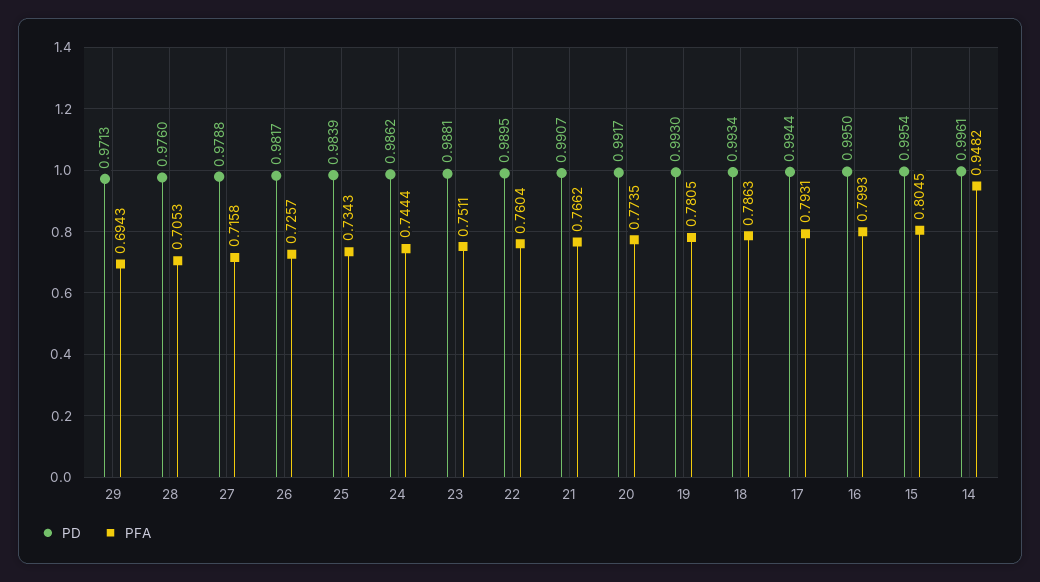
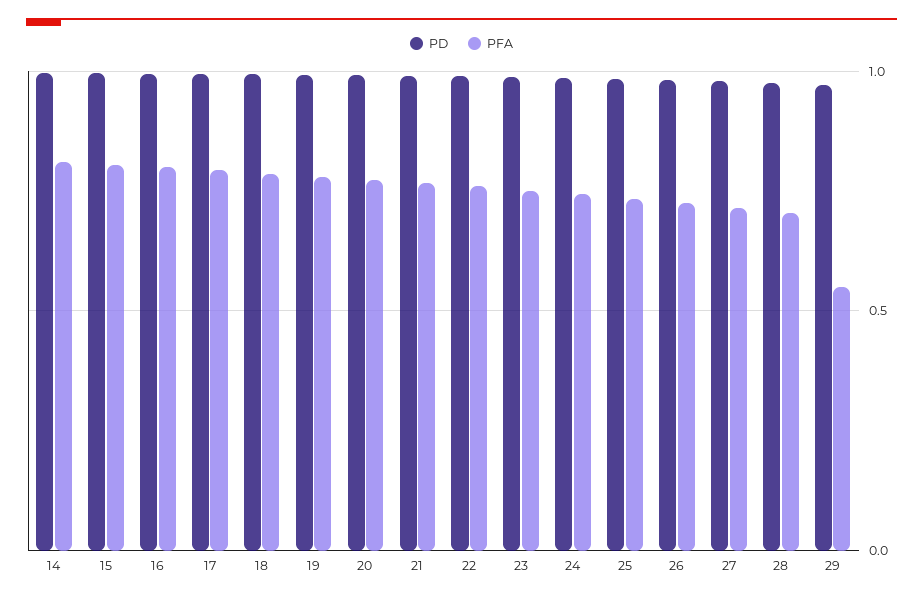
PFA, 29: 0.6943 -> 0.55
PFA, 14: 0.9482 -> 0.8

